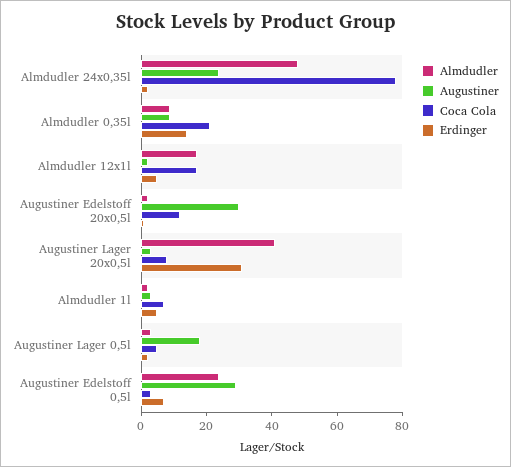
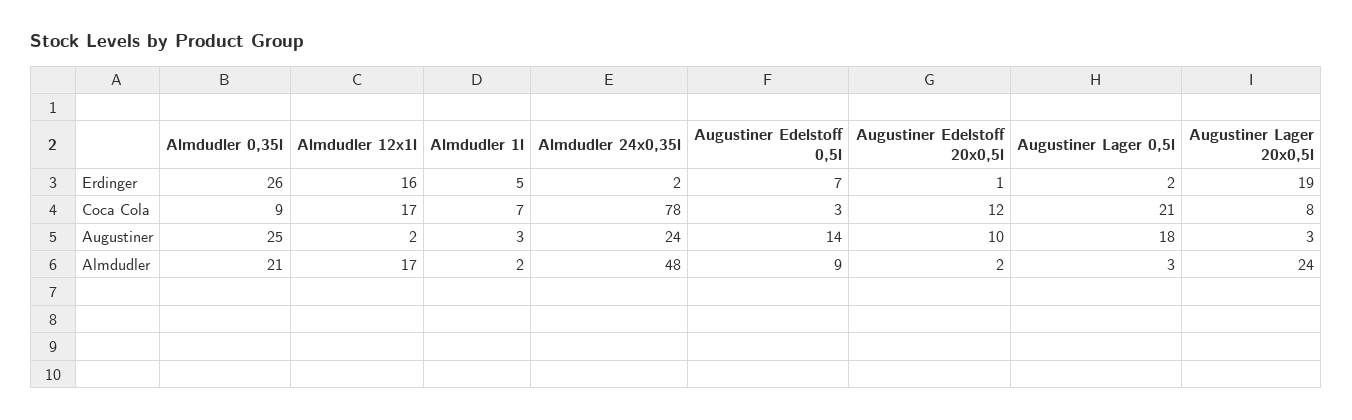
Almdudler, Almdudler 0,35l: 10 -> 21
Augustiner, Almdudler 0,35l: 10 -> 25
Coca Cola, Almdudler 0,35l: 20 -> 9
Erdinger, Almdudler 0,35l: 15 -> 26
Erdinger, Almdudler 12x1l: 5 -> 16
Augustiner, Augustiner Edelstoff 20x0,5l: 30 -> 10
Almdudler, Augustiner Lager 20x0,5l: 40 -> 24
Erdinger, Augustiner Lager 20x0,5l: 30 -> 19
Coca Cola, Augustiner Lager 0,5l: 5 -> 21
Almdudler, Augustiner Edelstoff 0,5l: 25 -> 9
Augustiner, Augustiner Edelstoff 0,5l: 30 -> 14

